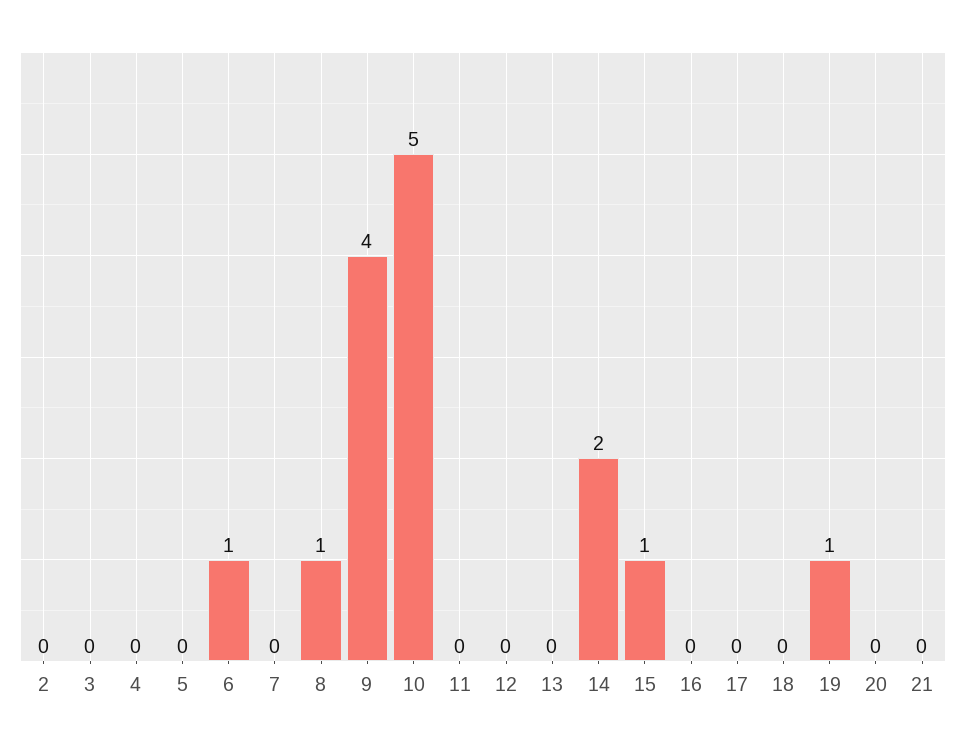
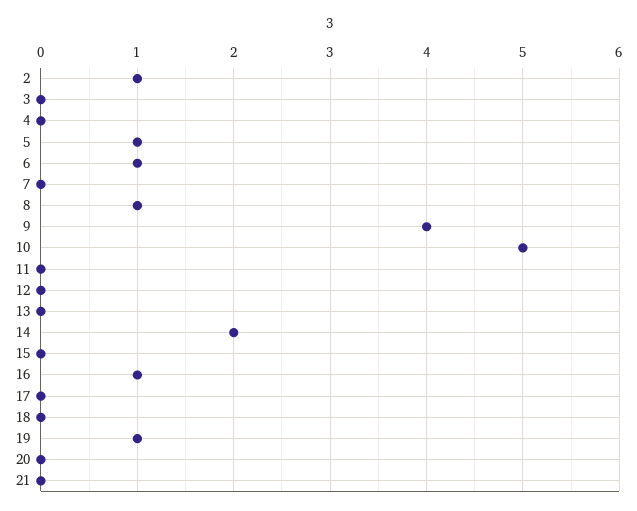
2: 0 -> 1
5: 0 -> 1
15: 1 -> 0
16: 0 -> 1

